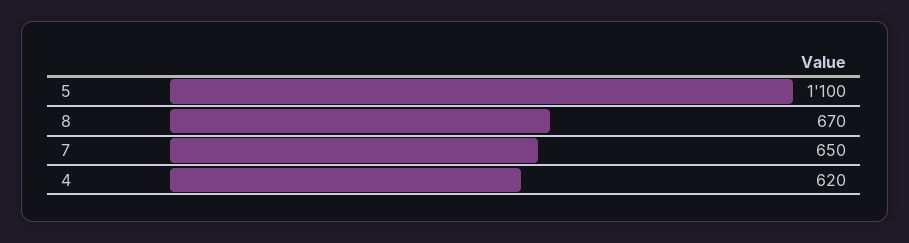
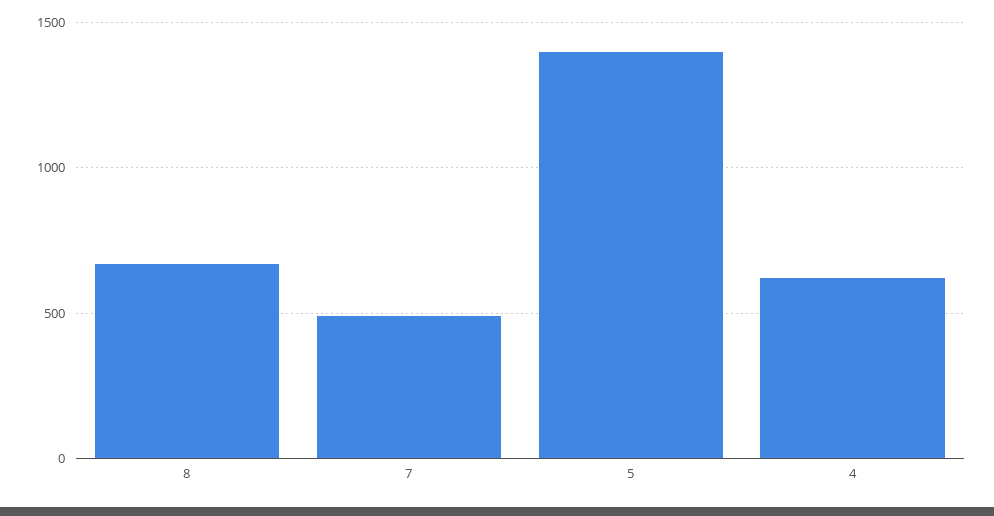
5: 1100 -> 1400
7: 650 -> 500

